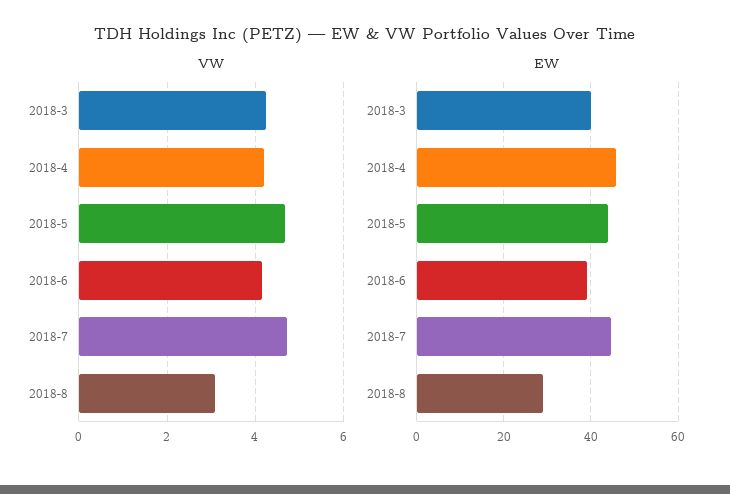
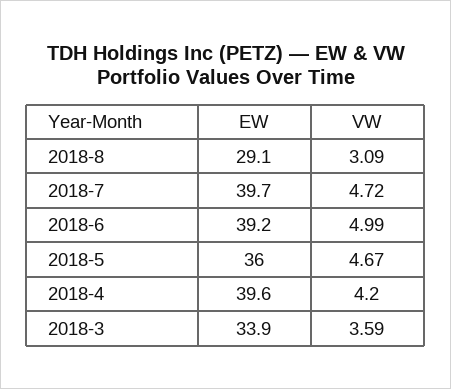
VW, 2018-3: 4.2 -> 3.59
VW, 2018-6: 4.2 -> 4.99
EW, 2018-3: 40 -> 33.9
EW, 2018-4: 46 -> 39.6
EW, 2018-5: 44 -> 36
EW, 2018-7: 44 -> 39.7

